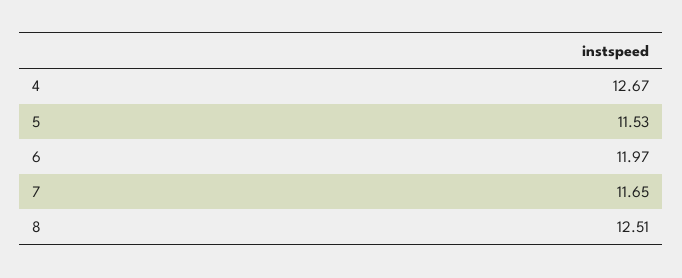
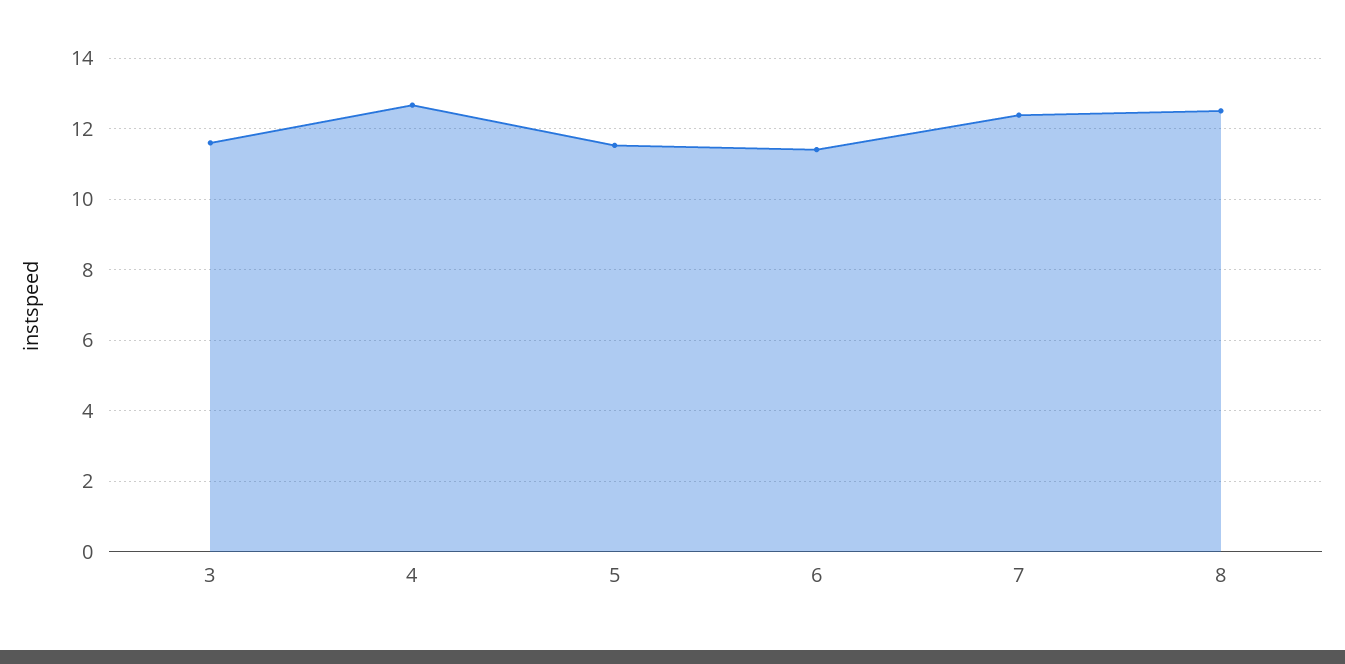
6: 11.97 -> 11.4
7: 11.65 -> 12.4
3: none -> 11.6

